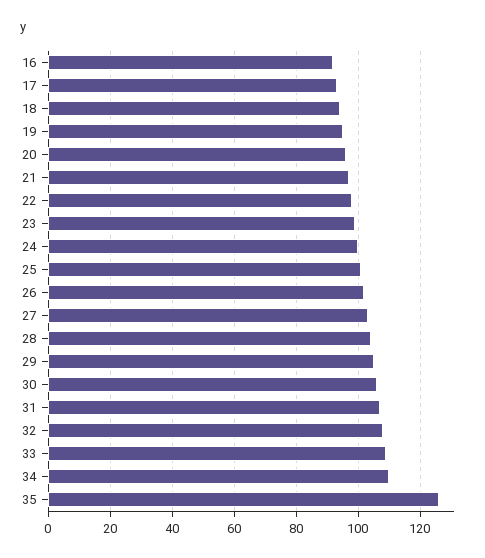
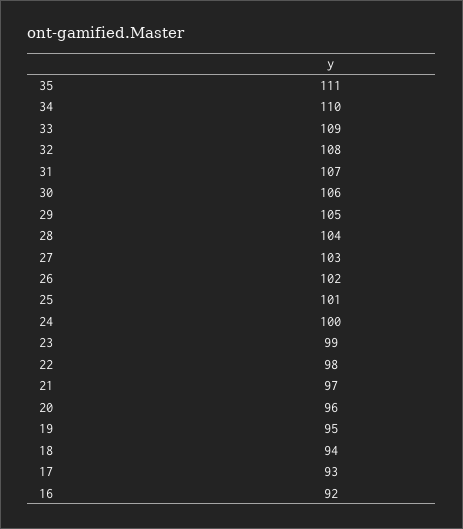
35: 125 -> 111

